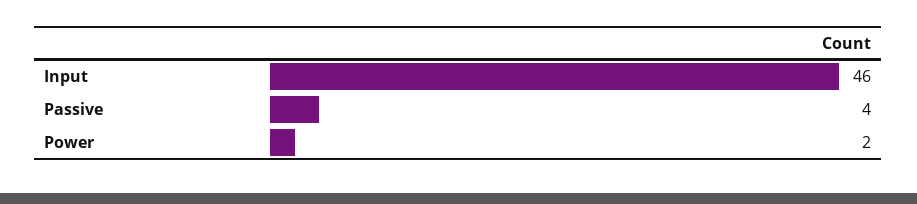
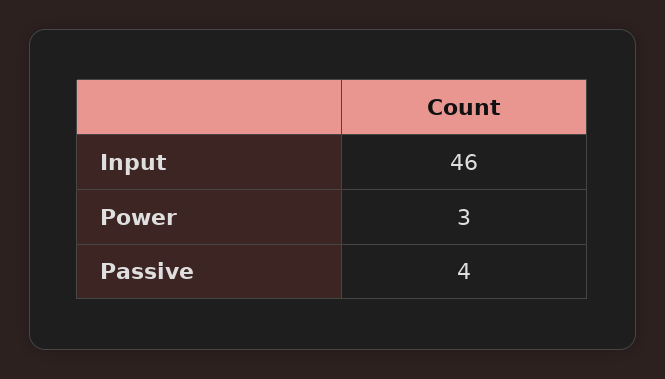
Power: 2 -> 3

